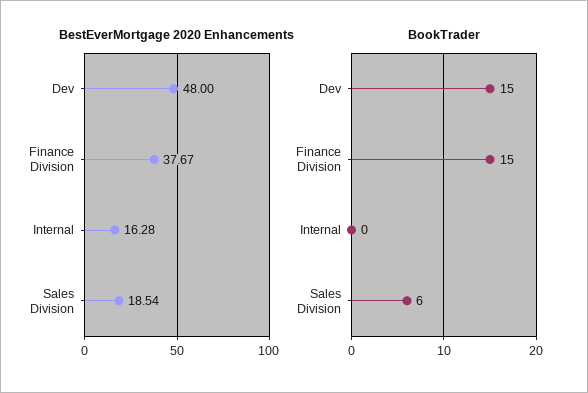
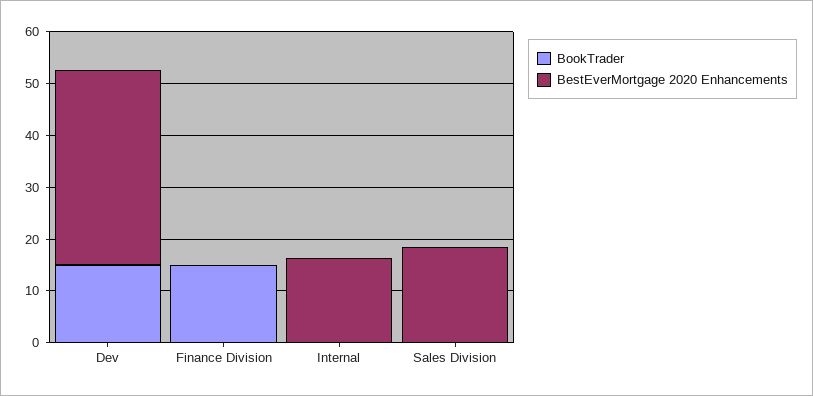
BestEverMortgage 2020 Enhancements, Dev: 48 -> 38
BestEverMortgage 2020 Enhancements, Finance Division: 37.67 -> 0
BookTrader, Sales Division: 6 -> 0

